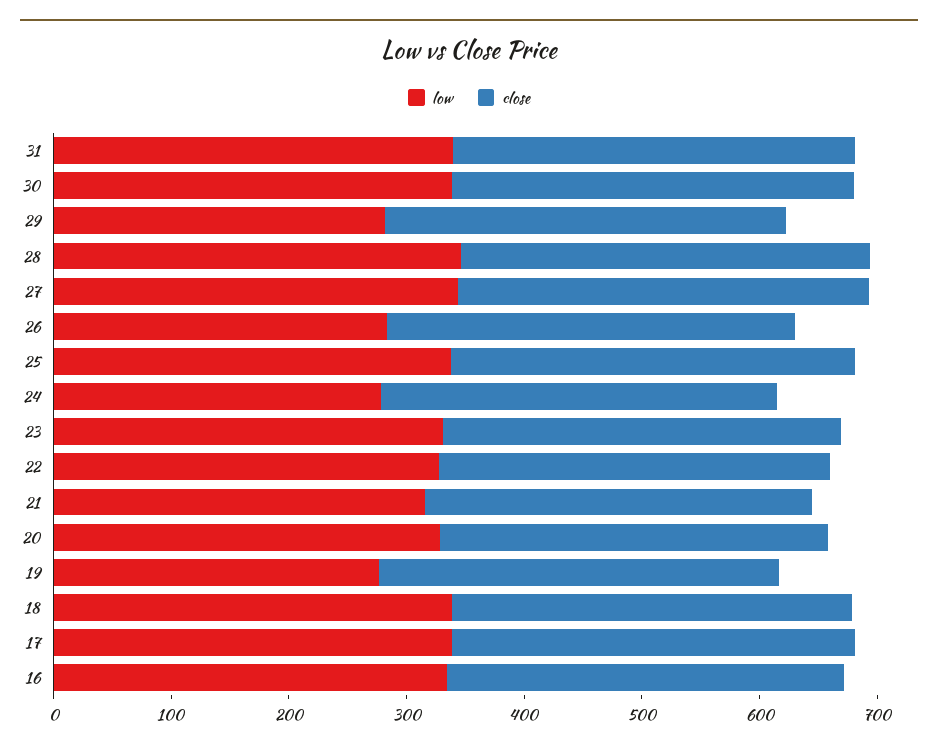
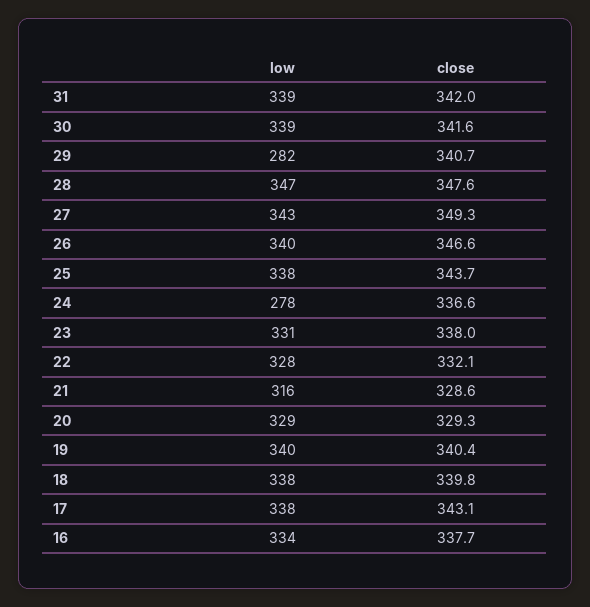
low, 26: 280 -> 340
low, 19: 280 -> 340

